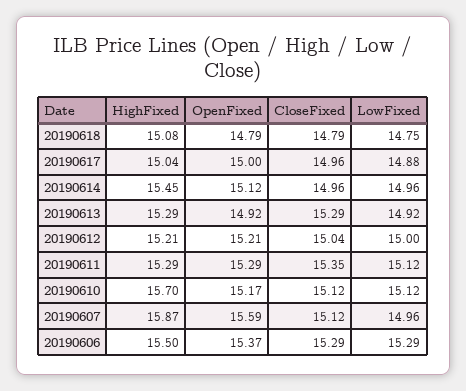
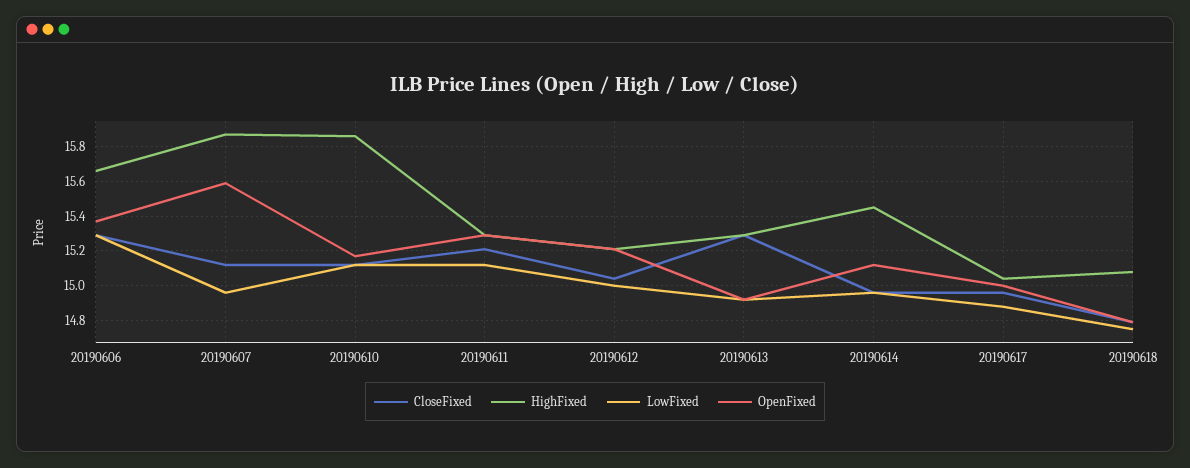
CloseFixed, 20190611: 15.35 -> 15.2
HighFixed, 20190610: 15.7 -> 15.85
HighFixed, 20190606: 15.5 -> 15.65

